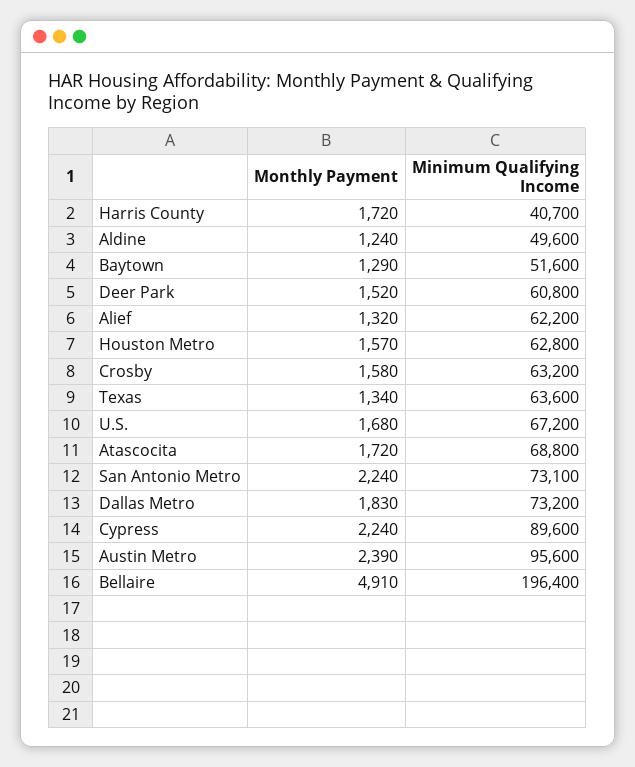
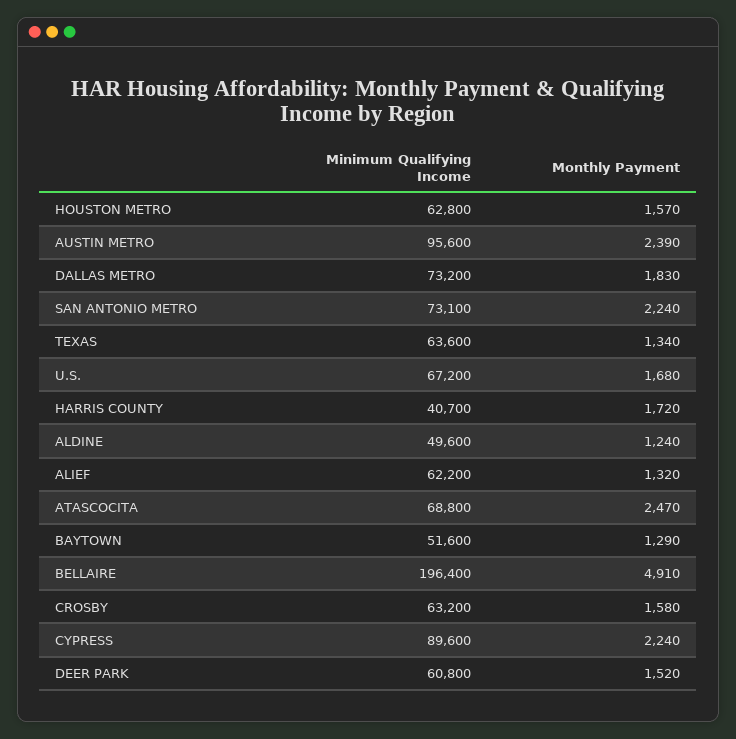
Monthly Payment, Atascocita: 1720 -> 2470

